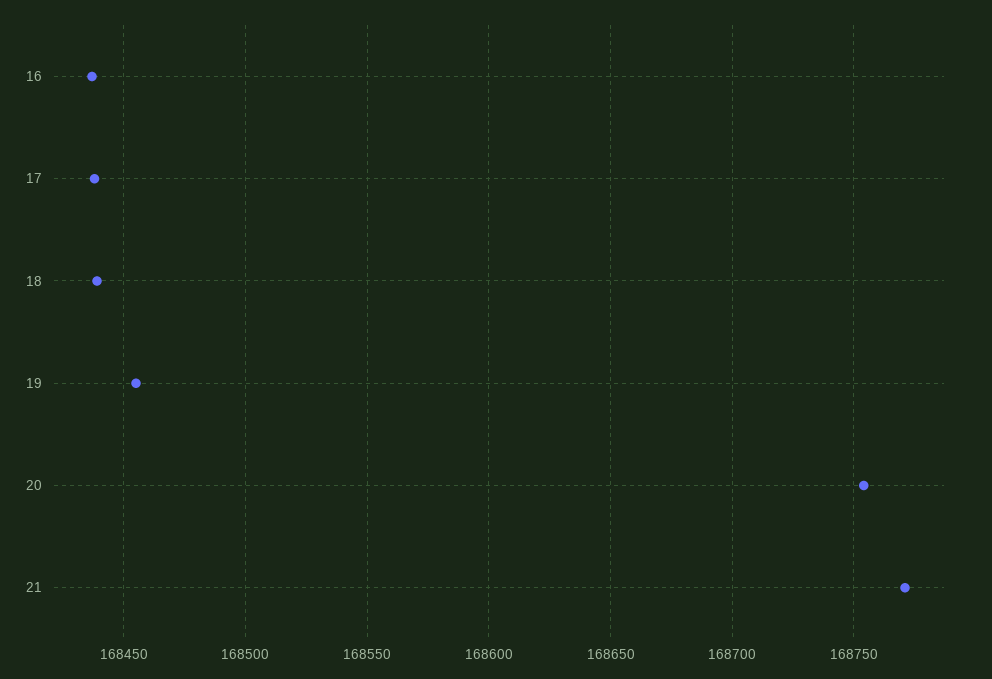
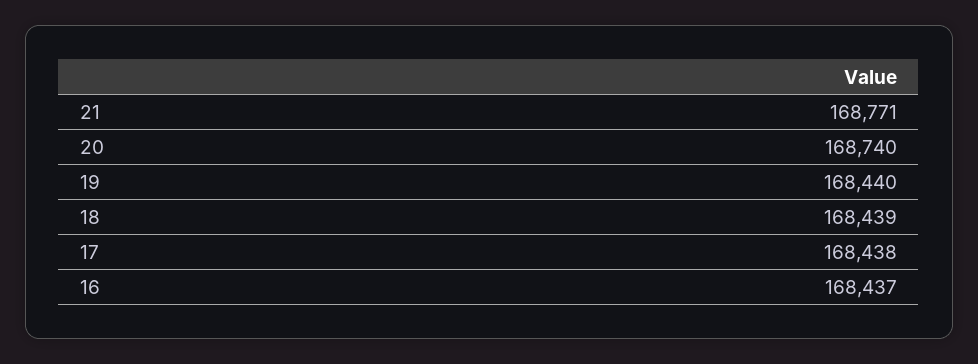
19: 168455 -> 168440
20: 168755 -> 168740

